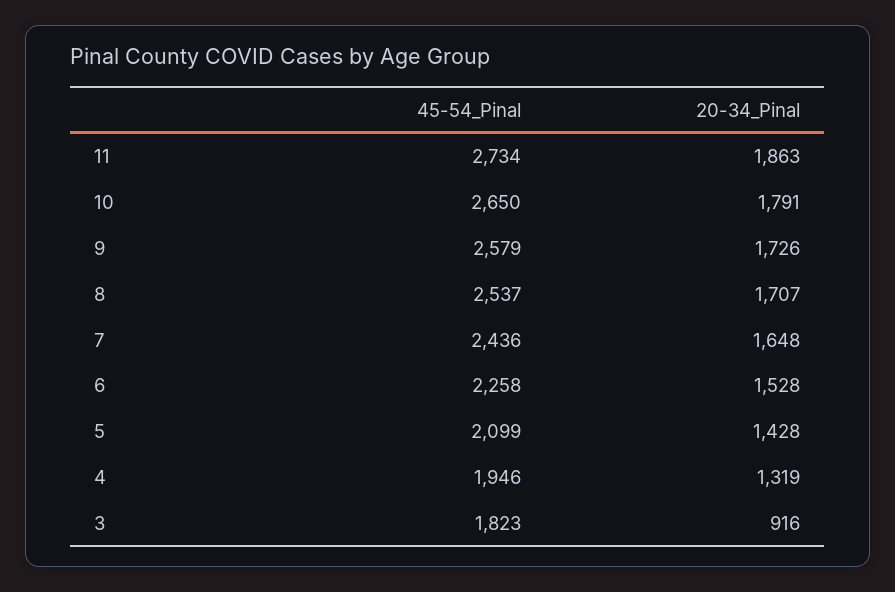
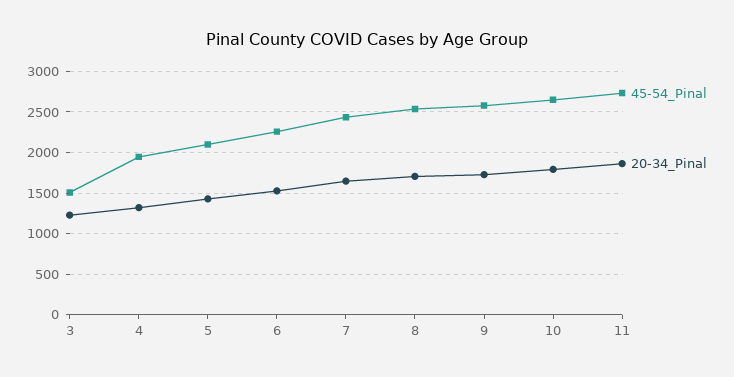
45-54_Pinal, 3: 1823 -> 1500
20-34_Pinal, 3: 916 -> 1200

